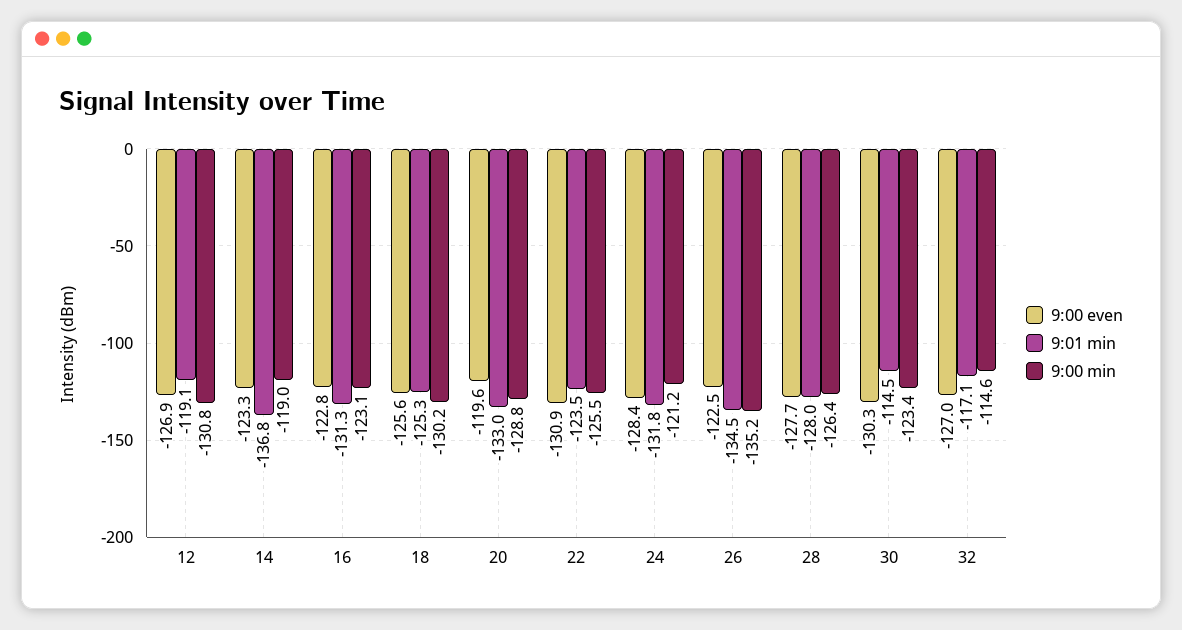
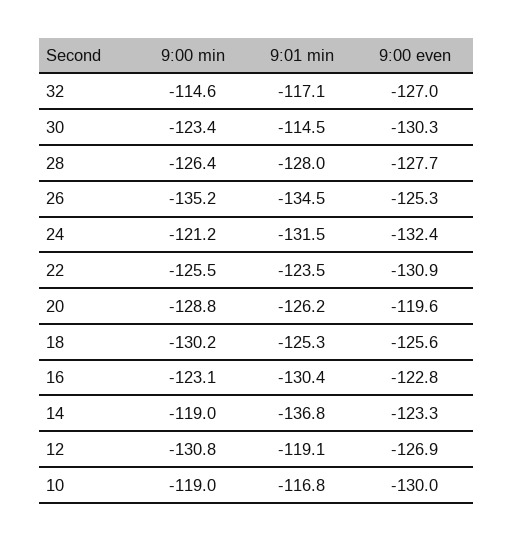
9:01 min, 16: -131.3 -> -130.4
9:01 min, 20: -133 -> -126.2
9:00 even, 24: -128.4 -> -132.4
9:01 min, 24: -131.8 -> -131.5
9:00 even, 26: -122.5 -> -125.3
9:00 min, 10: none -> -119
9:01 min, 10: none -> -116.8
9:00 even, 10: none -> -130

